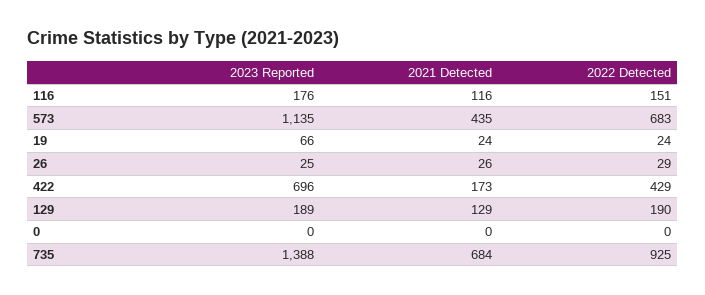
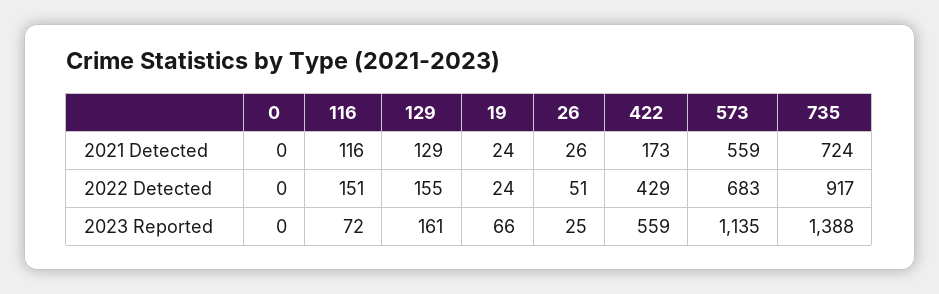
2023 Reported, 116: 176 -> 72
2021 Detected, 573: 435 -> 559
2022 Detected, 26: 29 -> 51
2023 Reported, 422: 696 -> 559
2023 Reported, 129: 189 -> 161
2022 Detected, 129: 190 -> 155
2021 Detected, 735: 684 -> 724
2022 Detected, 735: 925 -> 917

